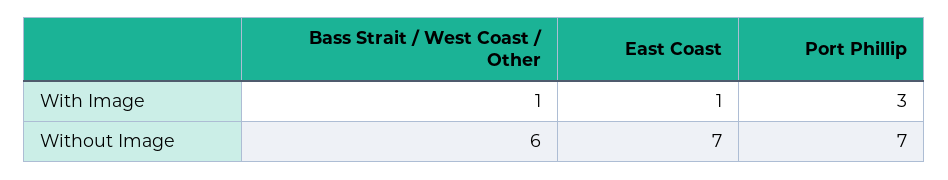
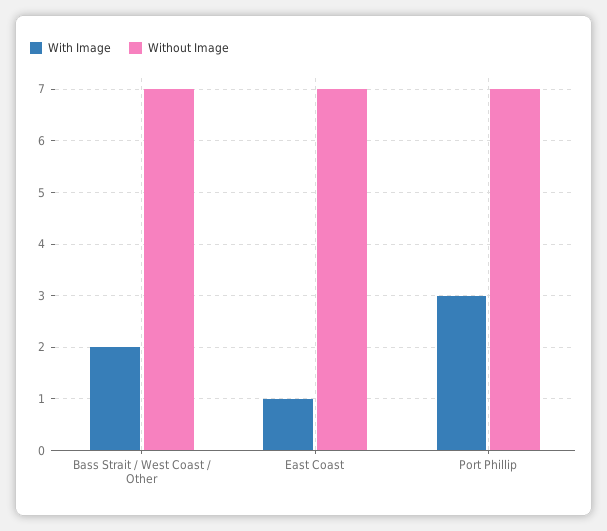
With Image, Bass Strait / West Coast / Other: 1 -> 2
Without Image, Bass Strait / West Coast / Other: 6 -> 7

